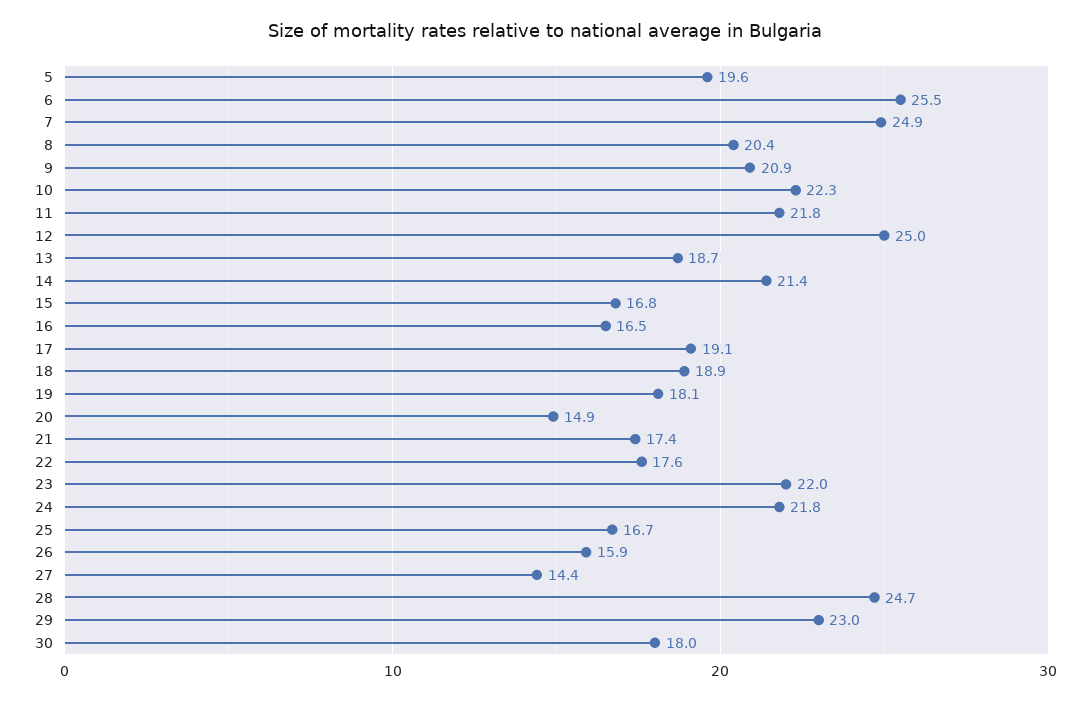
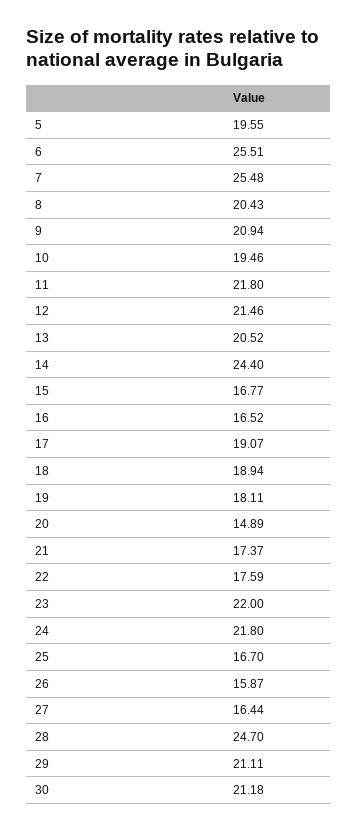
7: 24.9 -> 25.48
10: 22.3 -> 19.46
12: 25 -> 21.46
13: 18.7 -> 20.52
14: 21.4 -> 24.4
27: 14.4 -> 16.44
29: 23 -> 21.11
30: 18 -> 21.18

